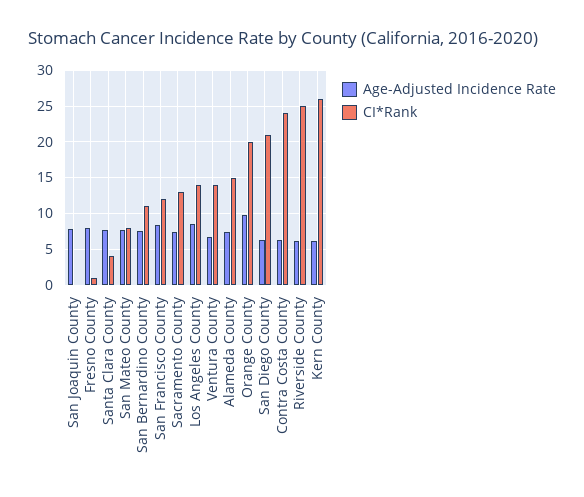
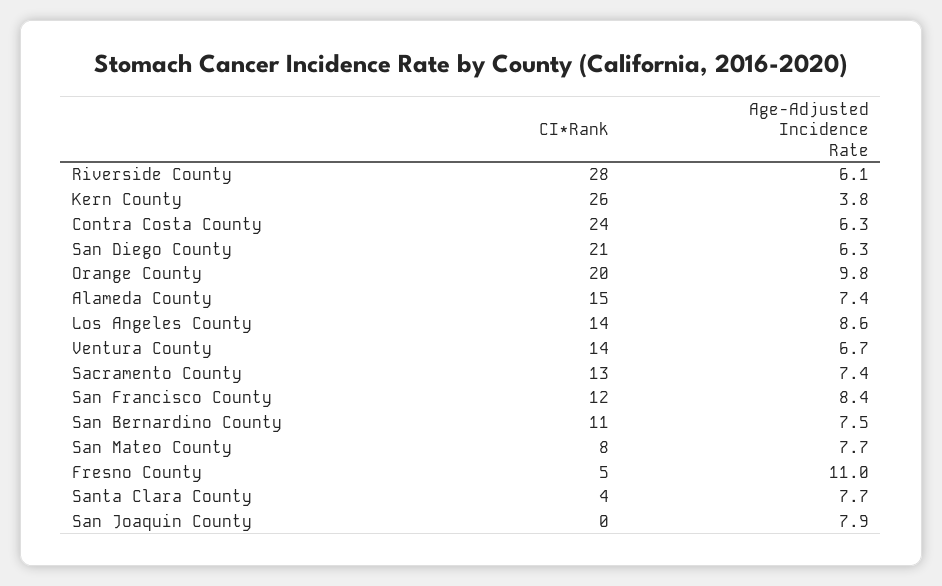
Age-Adjusted Incidence Rate, Fresno County: 8 -> 11
CI*Rank, Fresno County: 1 -> 5
CI*Rank, Riverside County: 25 -> 28
Age-Adjusted Incidence Rate, Kern County: 6 -> 3.8

